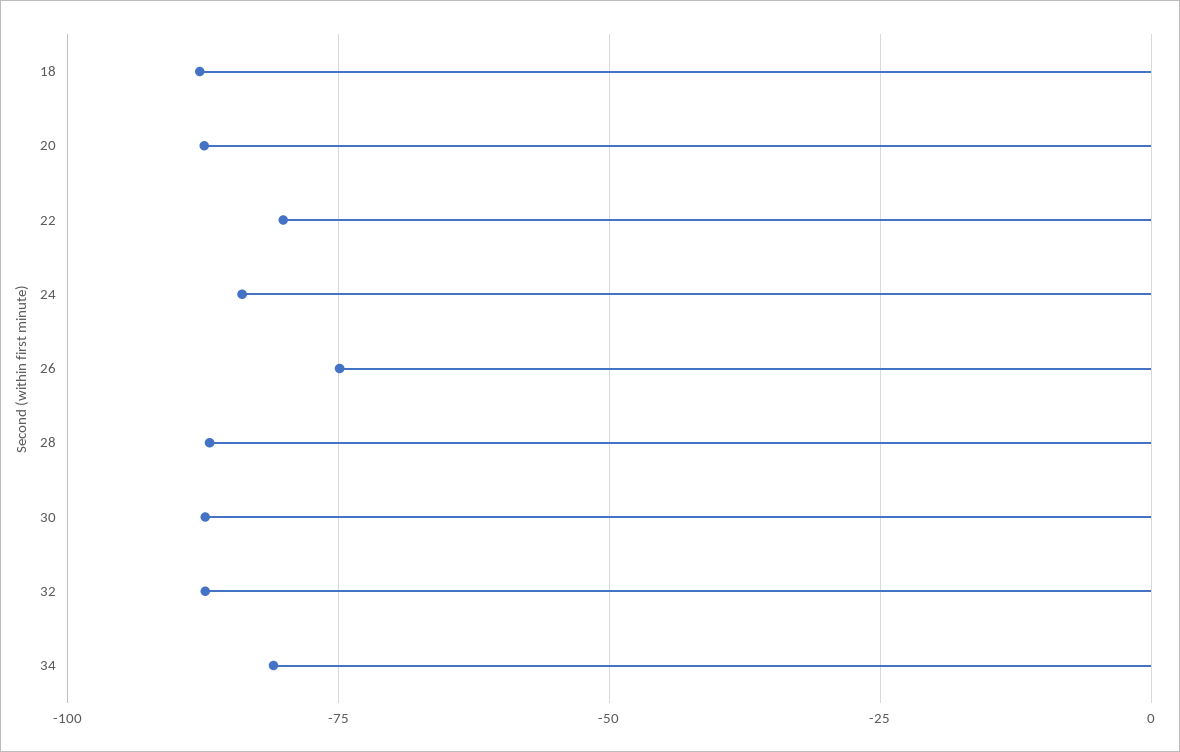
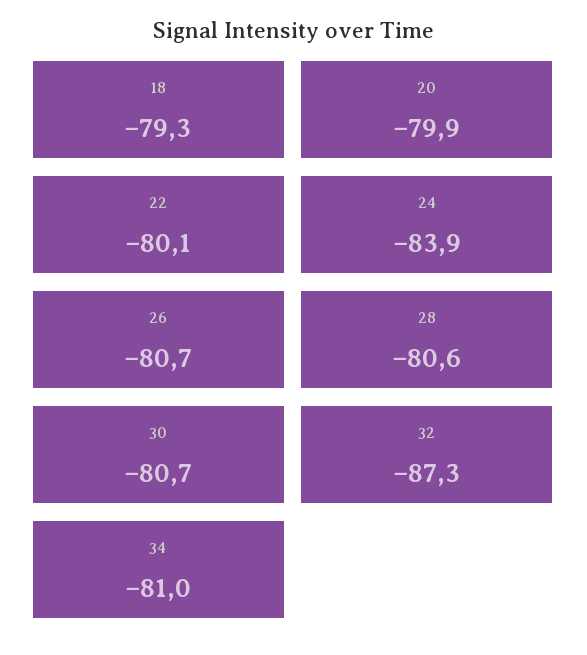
18: -87.5 -> -79.3
20: -87.5 -> -79.9
26: -75 -> -80.7
28: -87.5 -> -80.6
30: -87.5 -> -80.7

